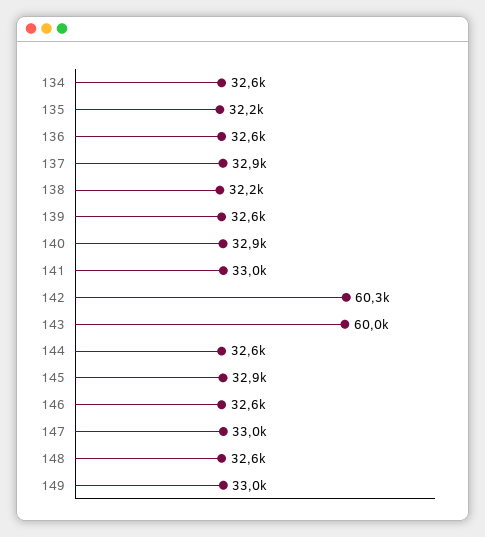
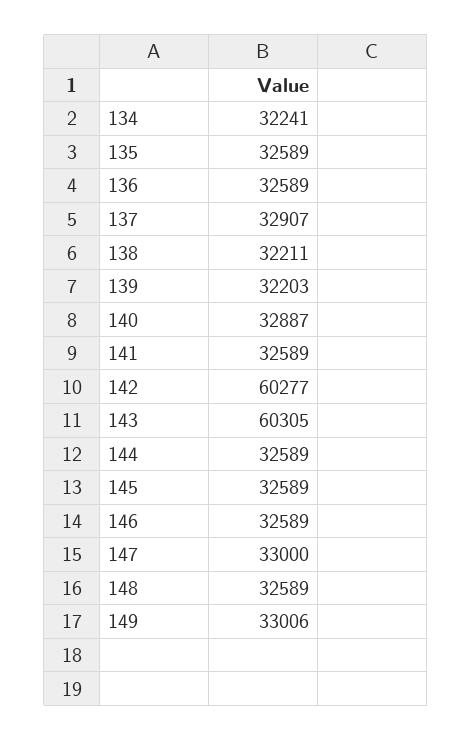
134: 32600 -> 32241
135: 32200 -> 32589
139: 32600 -> 32203
141: 33000 -> 32589
143: 60000 -> 60305
145: 32900 -> 32589

